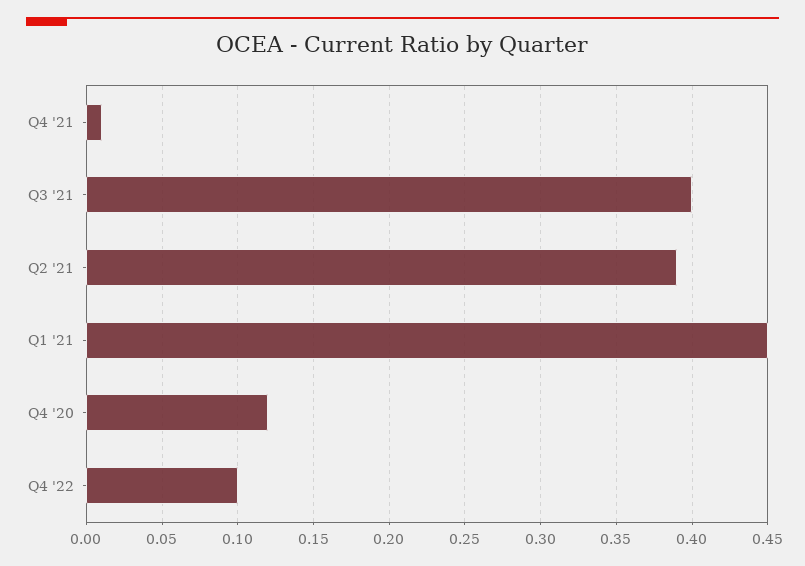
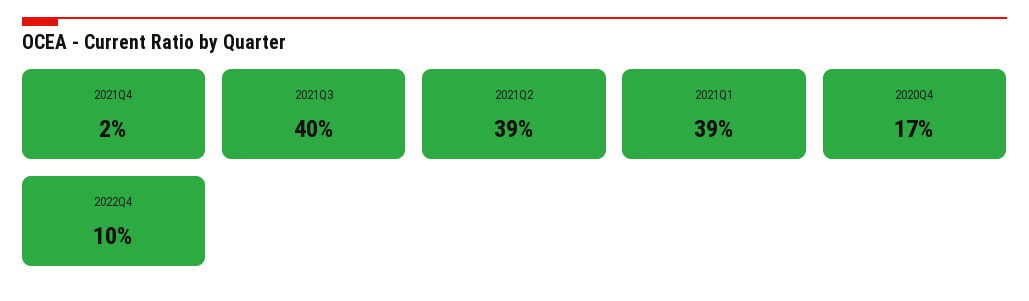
Q4 '21: 0.01 -> 0.02
Q1 '21: 0.45 -> 0.39
Q4 '20: 0.12 -> 0.17

